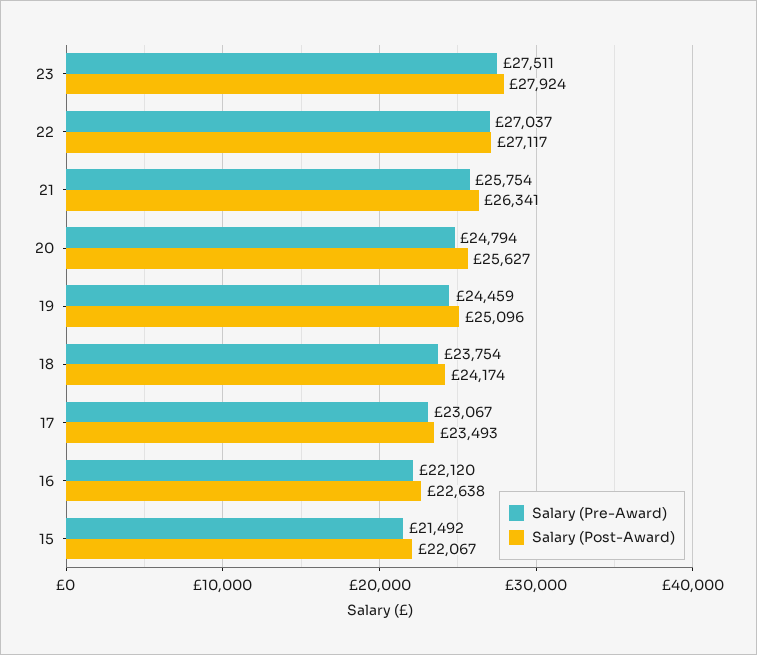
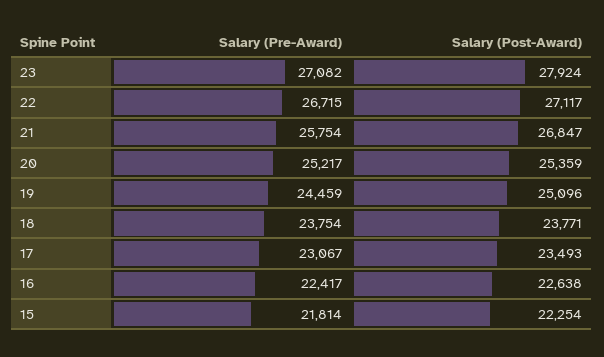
Salary (Pre-Award), 23: 27511 -> 27082
Salary (Pre-Award), 22: 27037 -> 26715
Salary (Post-Award), 21: 26341 -> 26847
Salary (Pre-Award), 20: 24794 -> 25217
Salary (Post-Award), 20: 25627 -> 25359
Salary (Post-Award), 18: 24174 -> 23771
Salary (Pre-Award), 16: 22120 -> 22417
Salary (Pre-Award), 15: 21492 -> 21814
Salary (Post-Award), 15: 22067 -> 22254

